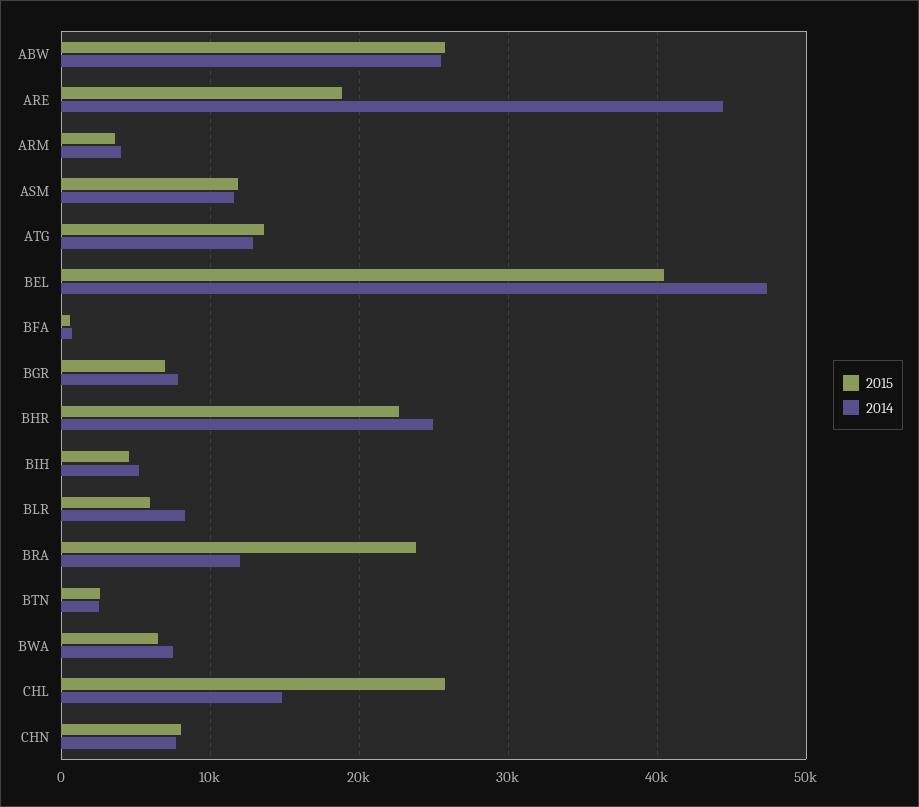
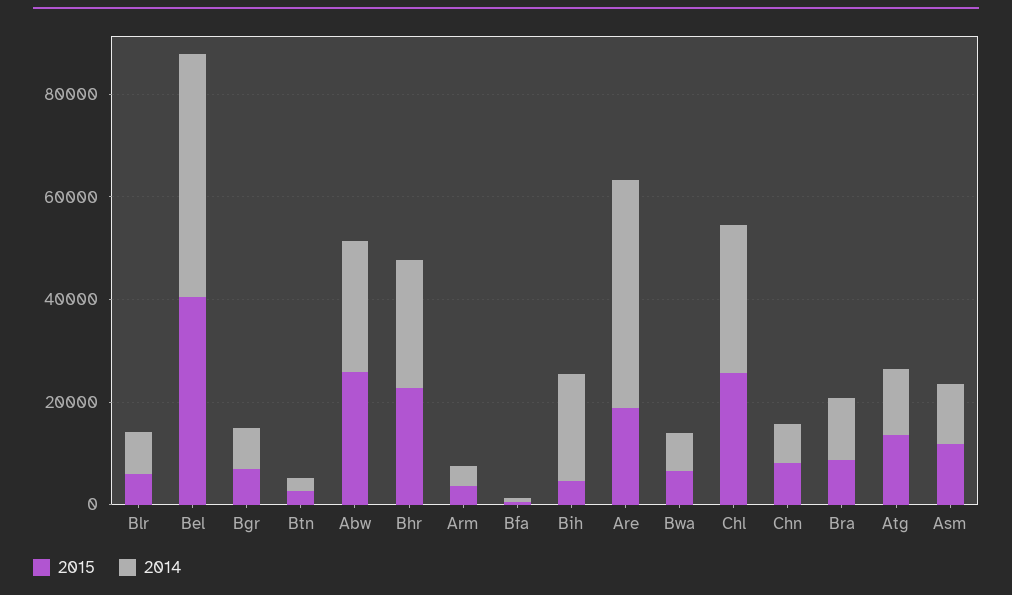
2014, BIH: 5000 -> 20000
2015, BRA: 24000 -> 10000
2014, CHL: 15000 -> 30000

